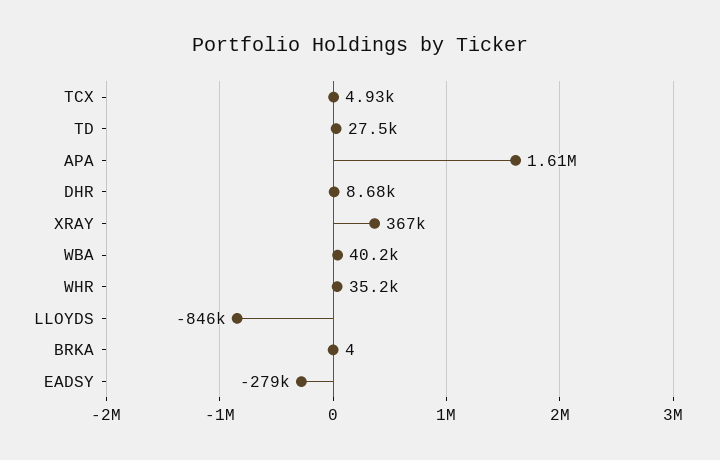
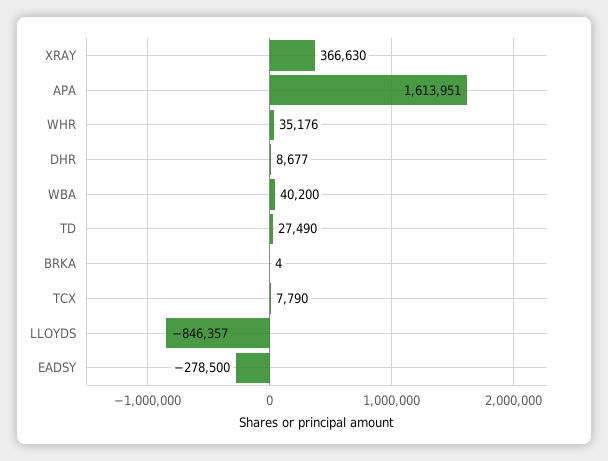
TCX: 4930 -> 7790

